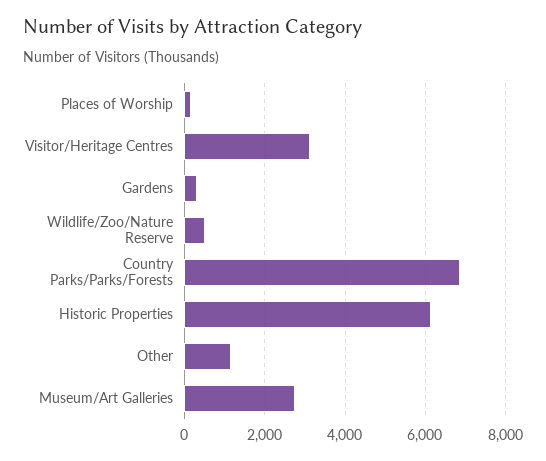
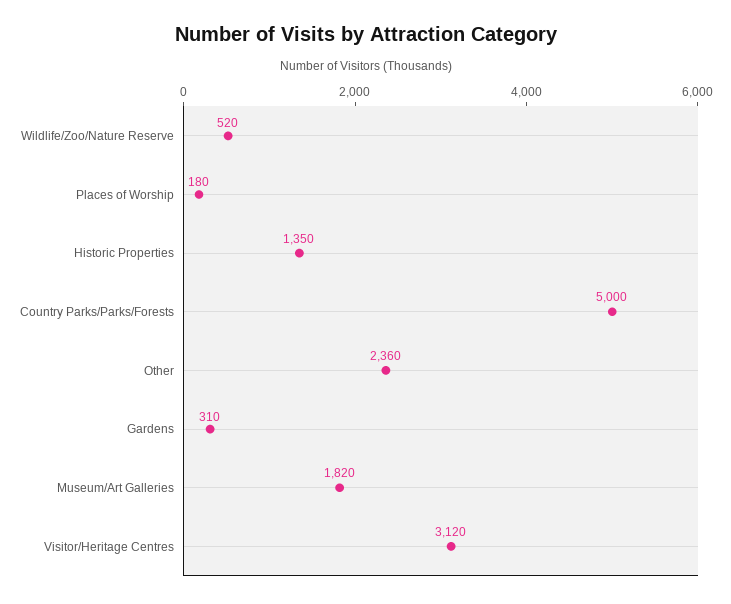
Country Parks/Parks/Forests: 6800 -> 5000
Historic Properties: 6200 -> 1350
Other: 1200 -> 2360
Museum/Art Galleries: 2800 -> 1820

